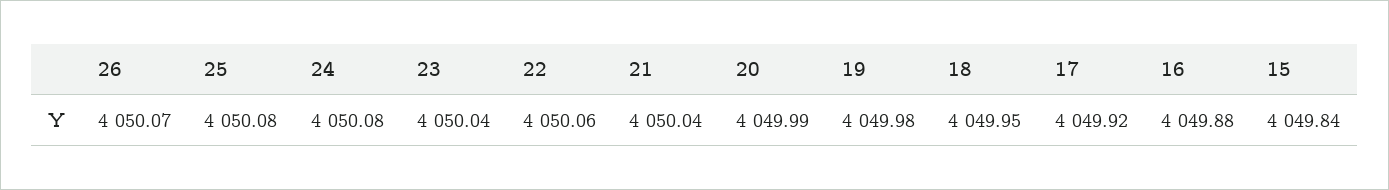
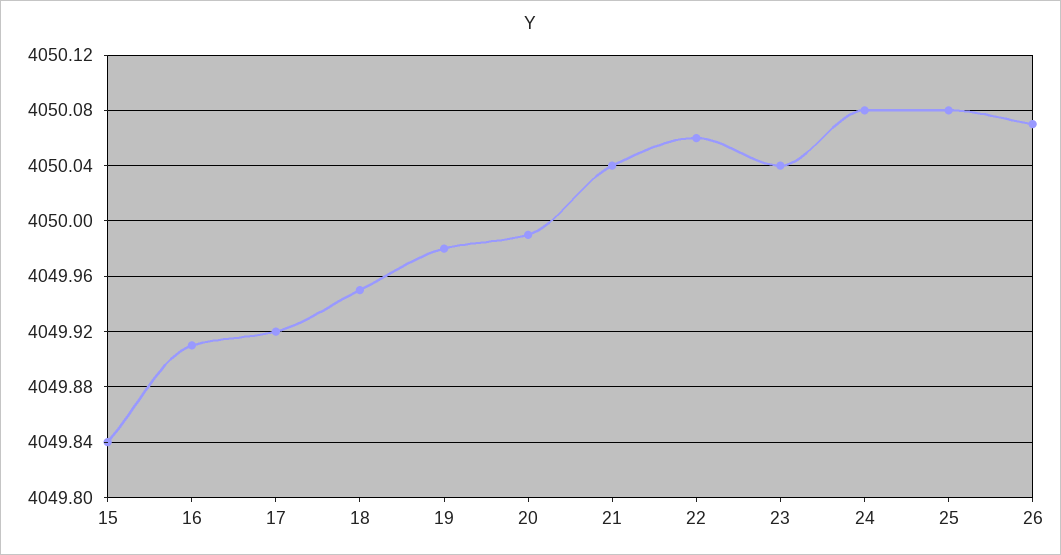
16: 4049.88 -> 4049.91

